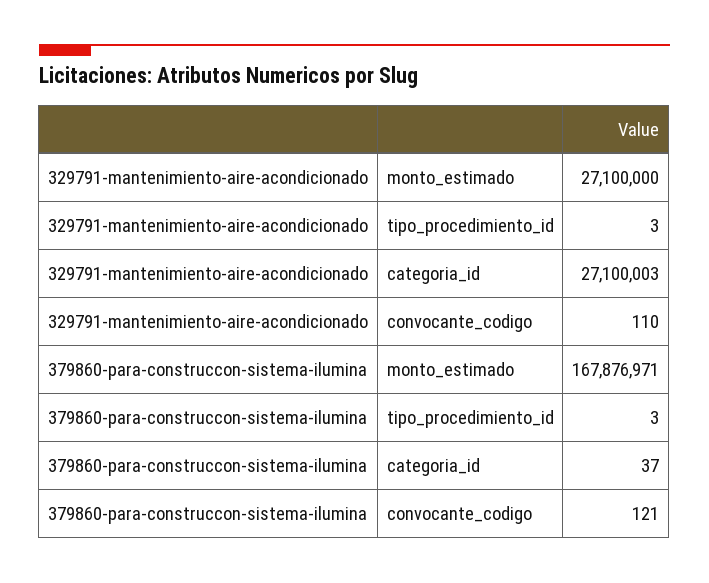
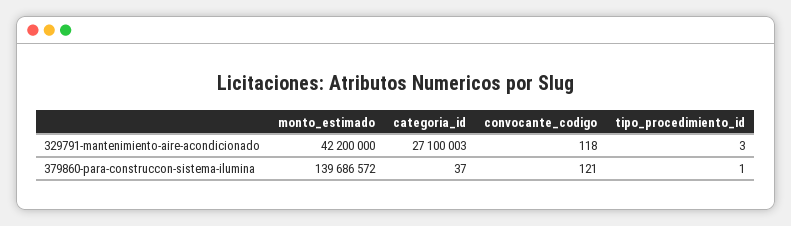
329791-mantenimiento-aire-acondicionado, monto_estimado: 27100000 -> 42200000
329791-mantenimiento-aire-acondicionado, convocante_codigo: 110 -> 118
379860-para-construccon-sistema-ilumina, monto_estimado: 167876971 -> 139686572
379860-para-construccon-sistema-ilumina, tipo_procedimiento_id: 3 -> 1

